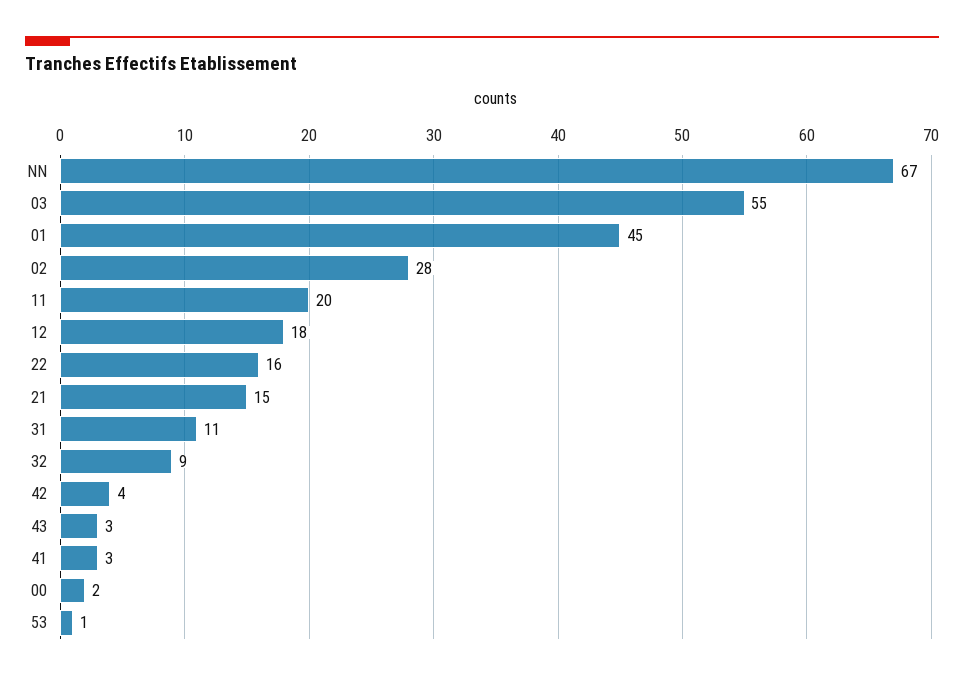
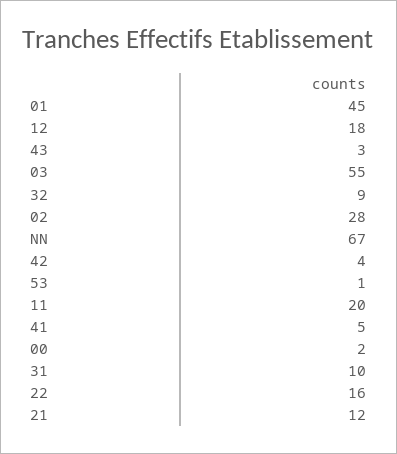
21: 15 -> 12
31: 11 -> 10
41: 3 -> 5

